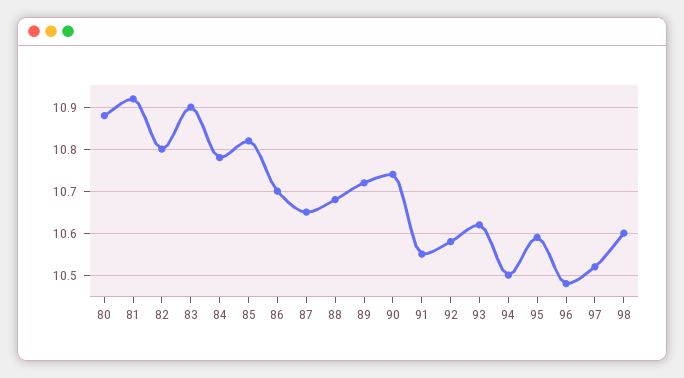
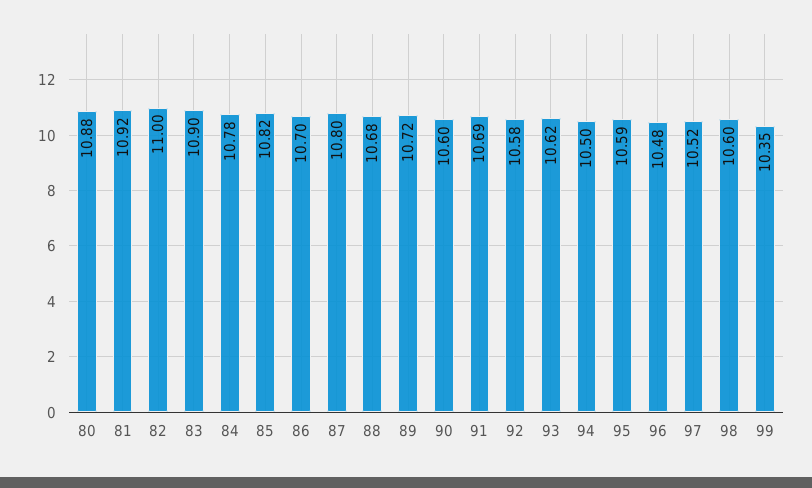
82: 10.8 -> 11
87: 10.65 -> 10.8
90: 10.75 -> 10.6
91: 10.55 -> 10.69
99: none -> 10.35

